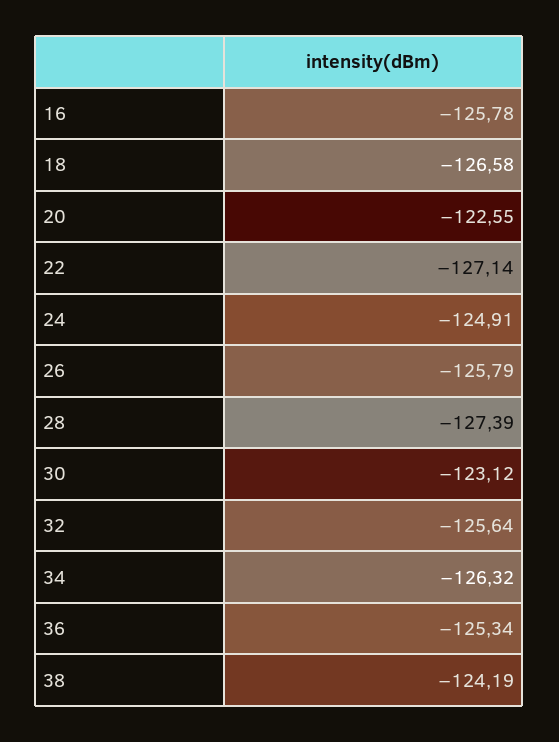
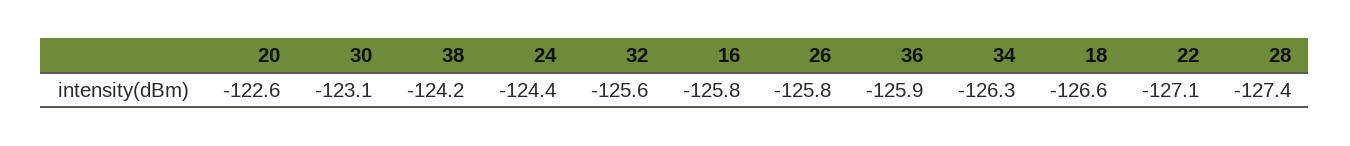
24: -124.91 -> -124.4
36: -125.34 -> -125.9

